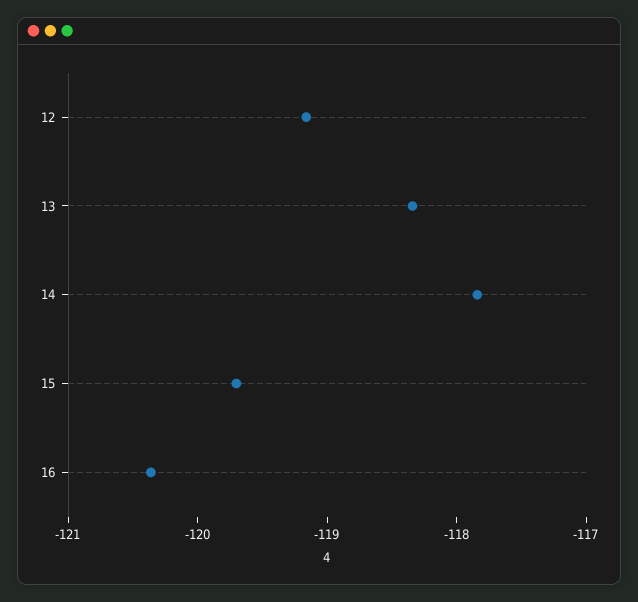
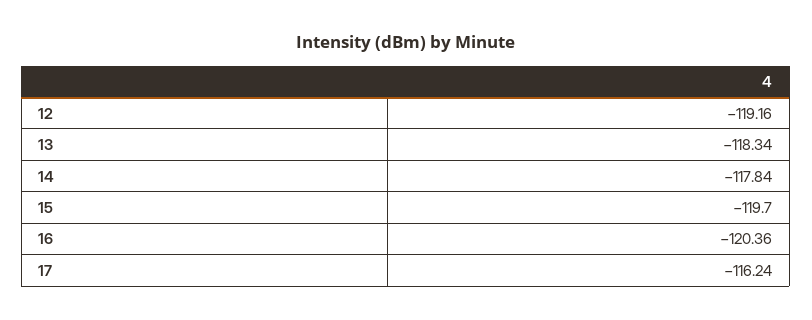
17: none -> -116.24

